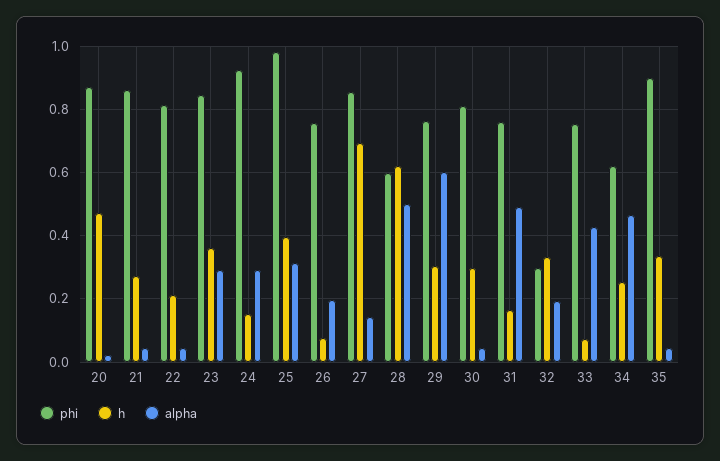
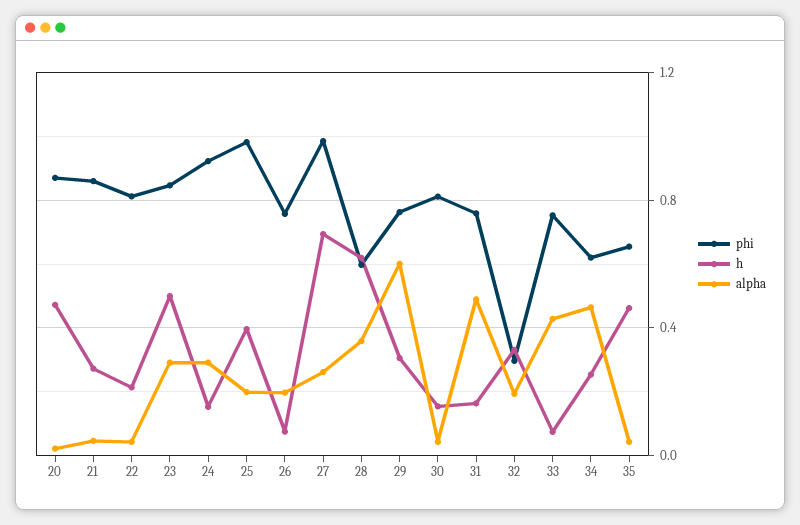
h, 23: 0.36 -> 0.5
alpha, 25: 0.32 -> 0.2
phi, 27: 0.86 -> 1
alpha, 27: 0.14 -> 0.25
alpha, 28: 0.5 -> 0.35
h, 30: 0.3 -> 0.15
phi, 35: 0.9 -> 0.65
h, 35: 0.34 -> 0.45

